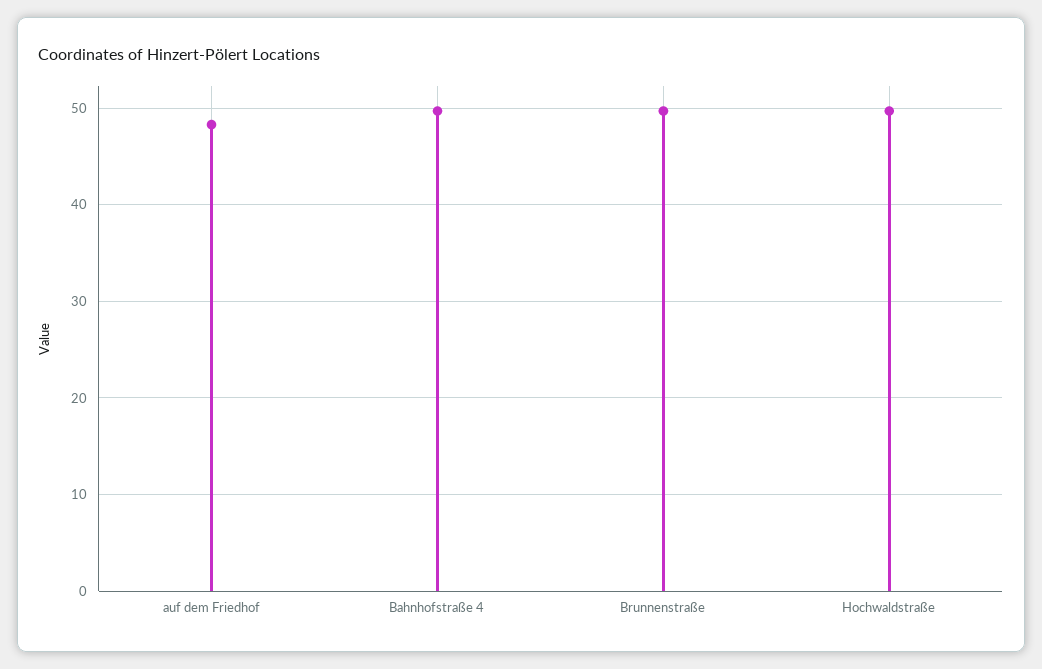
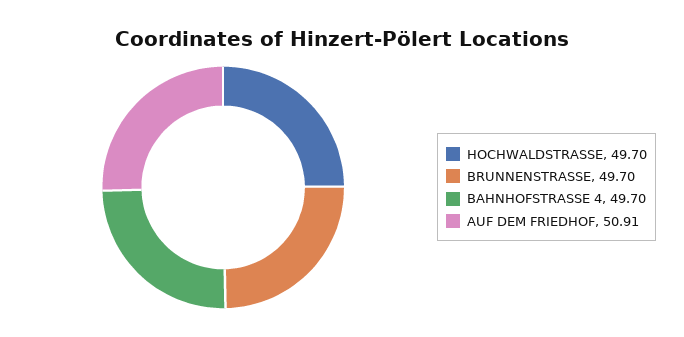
auf dem Friedhof: 48 -> 50.91

